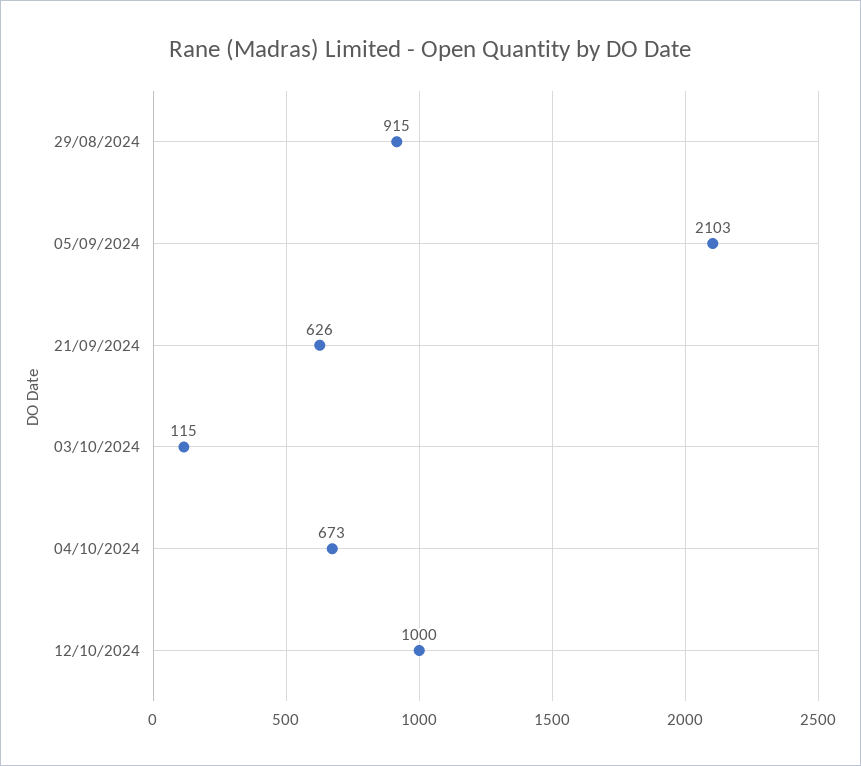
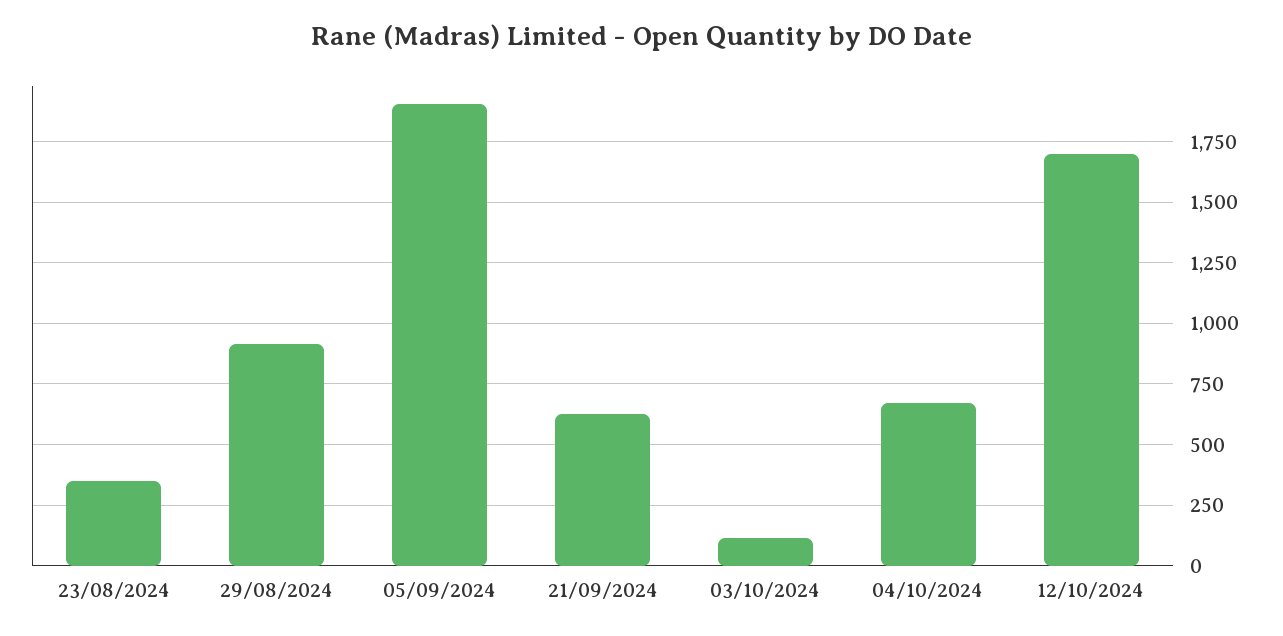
05/09/2024: 2103 -> 1900
12/10/2024: 1000 -> 1700
23/08/2024: none -> 350

